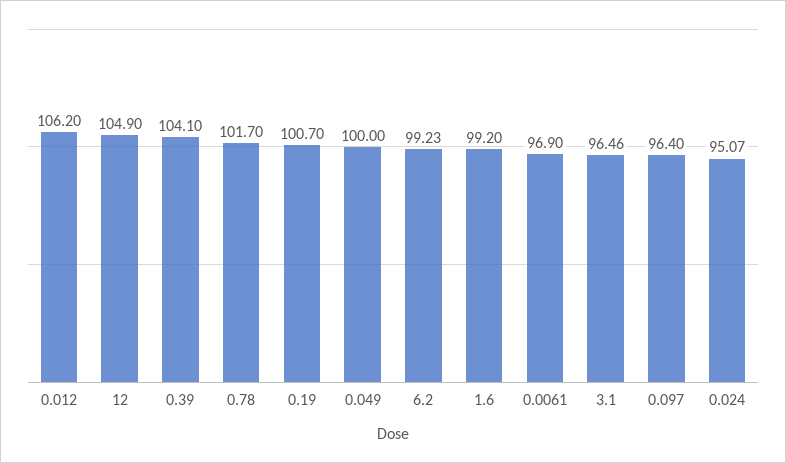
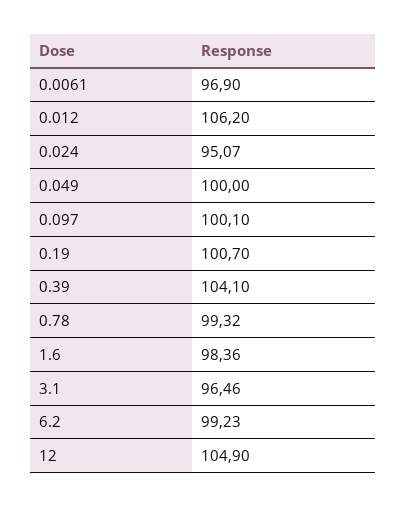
0.78: 101.7 -> 99.32
1.6: 99.2 -> 98.36
0.097: 96.4 -> 100.1

